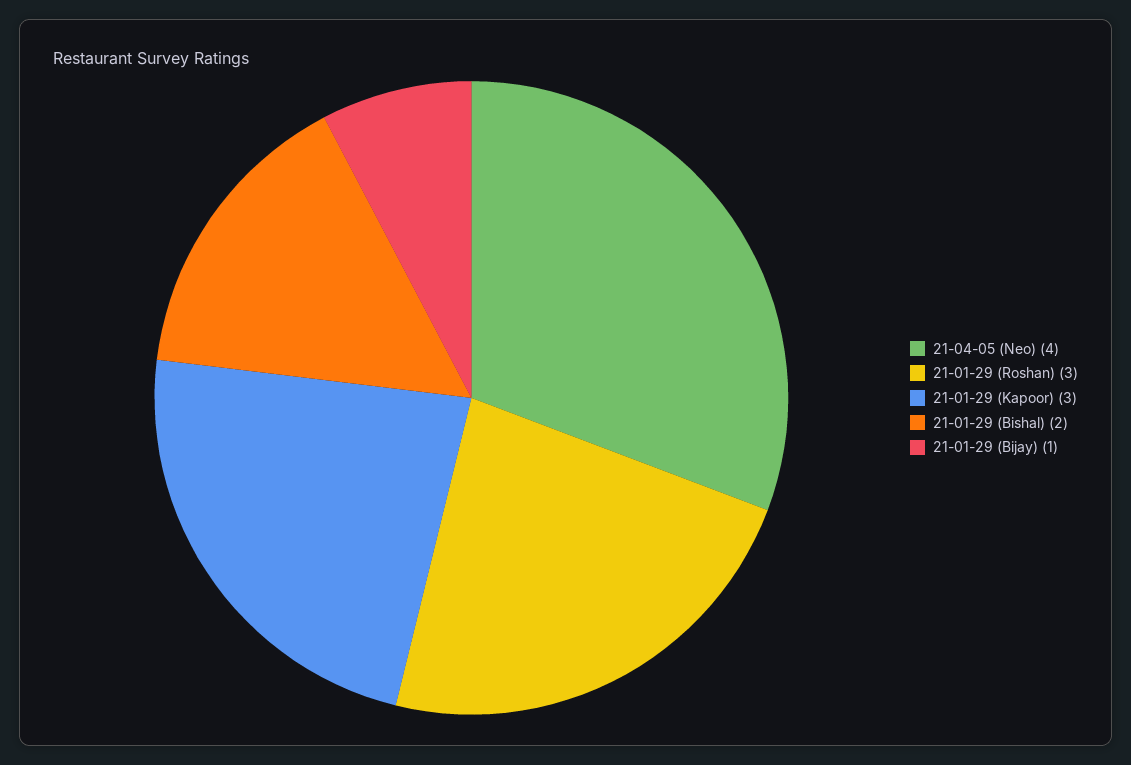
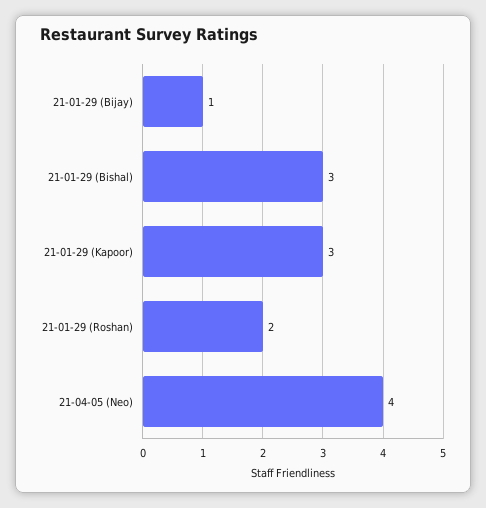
21-01-29 (Roshan): 3 -> 2
21-01-29 (Bishal): 2 -> 3

